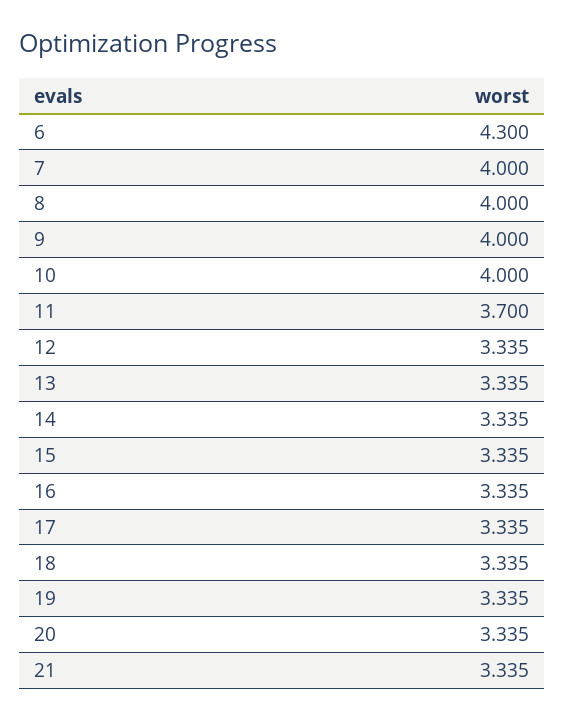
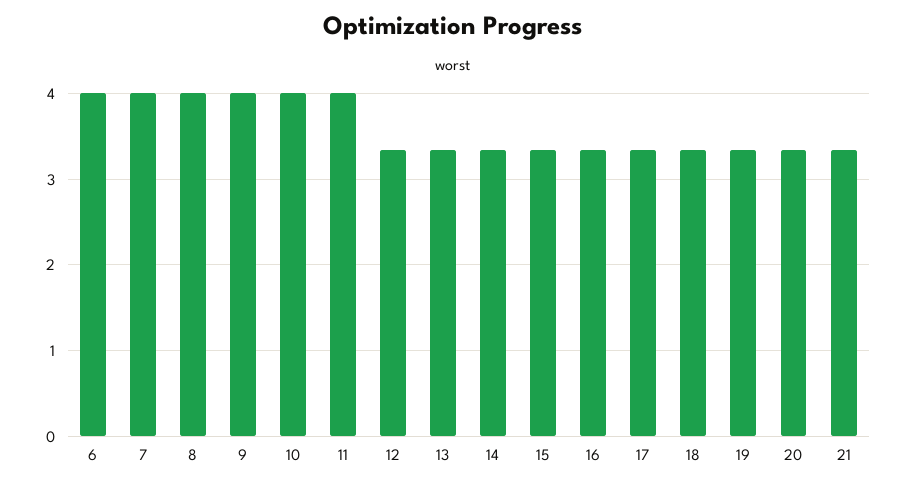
6: 4.3 -> 4
11: 3.7 -> 4

